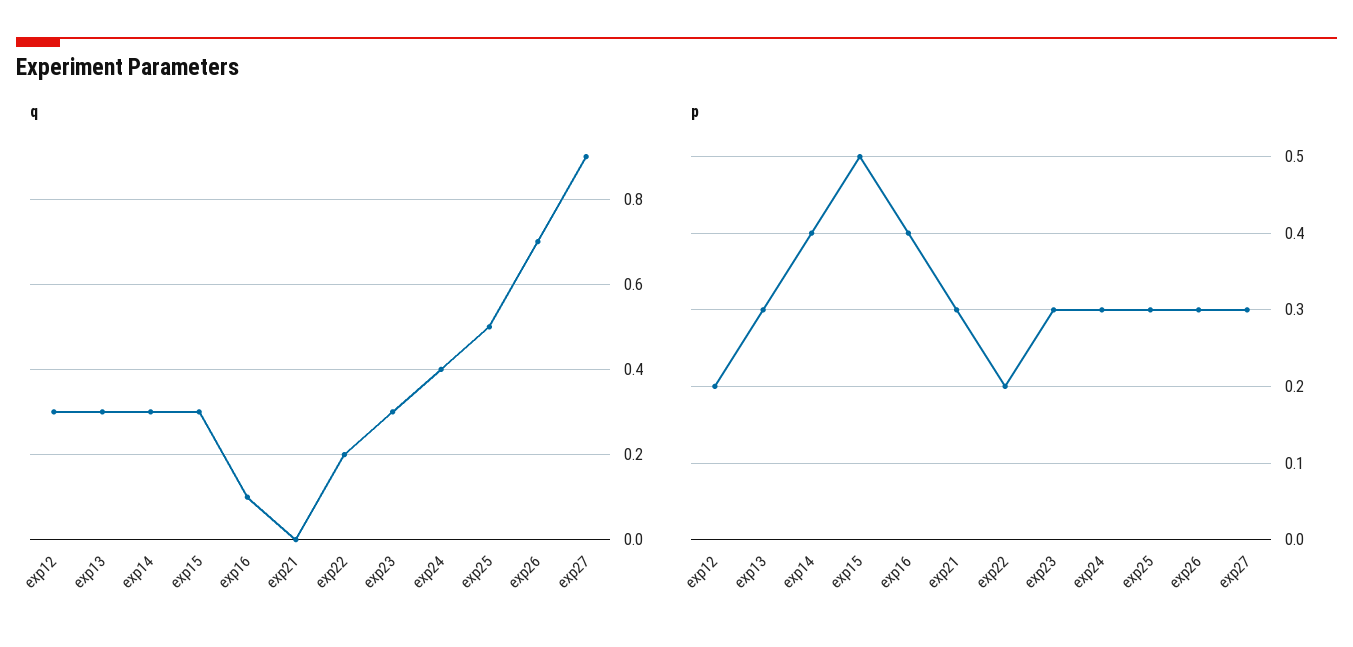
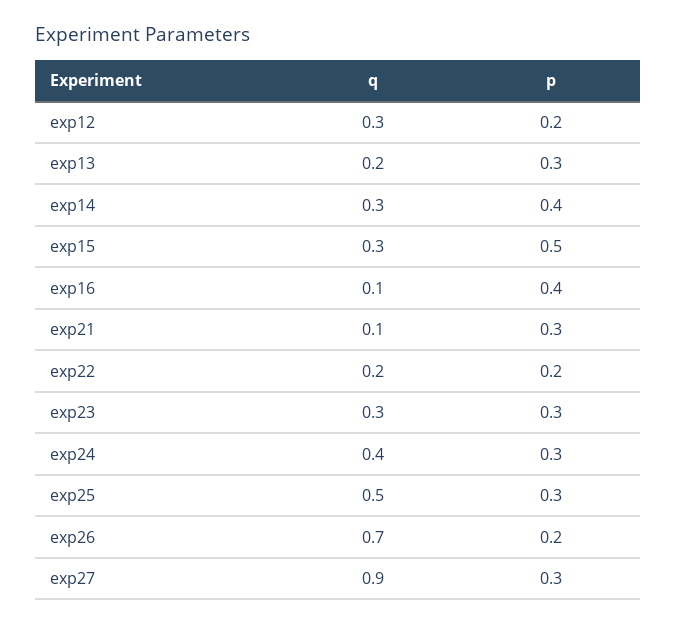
q, exp13: 0.3 -> 0.2
q, exp21: 0 -> 0.1
p, exp26: 0.3 -> 0.2

